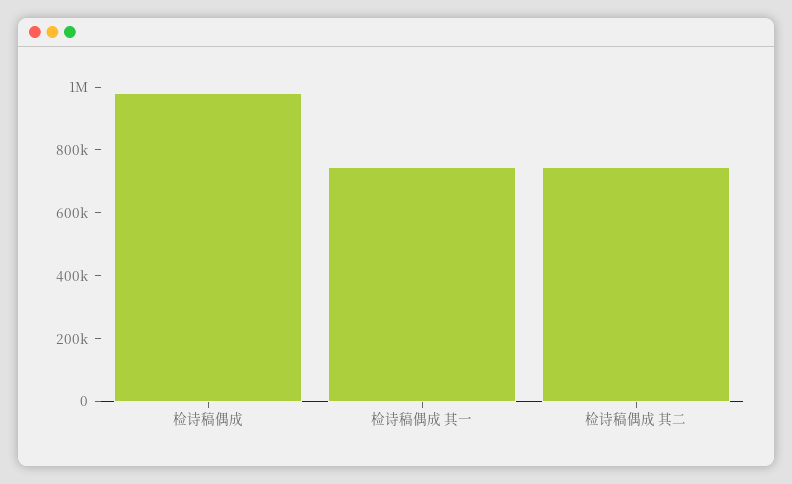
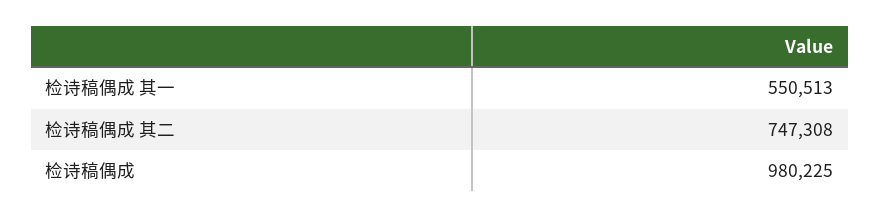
检诗稿偶成 其一: 750000 -> 550513

